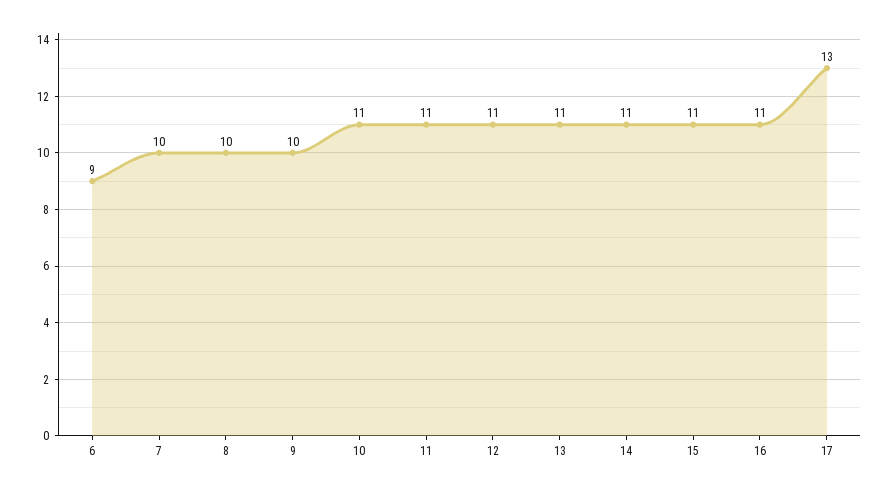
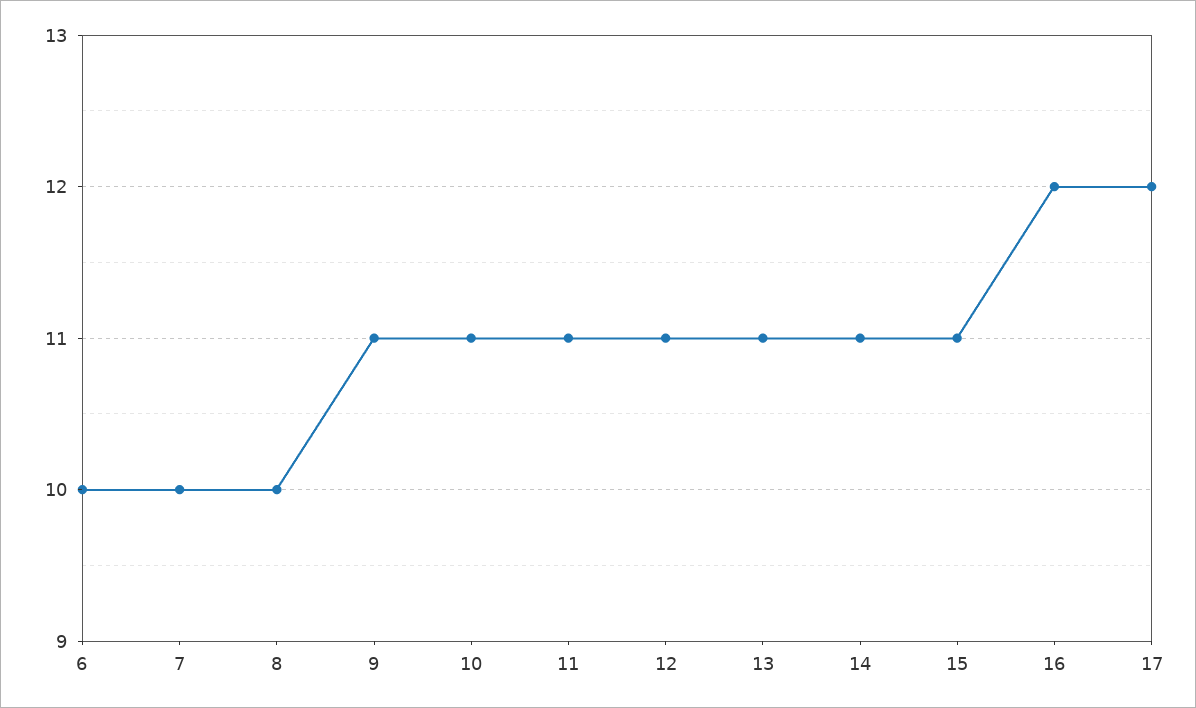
6: 9 -> 10
9: 10 -> 11
16: 11 -> 12
17: 13 -> 12

